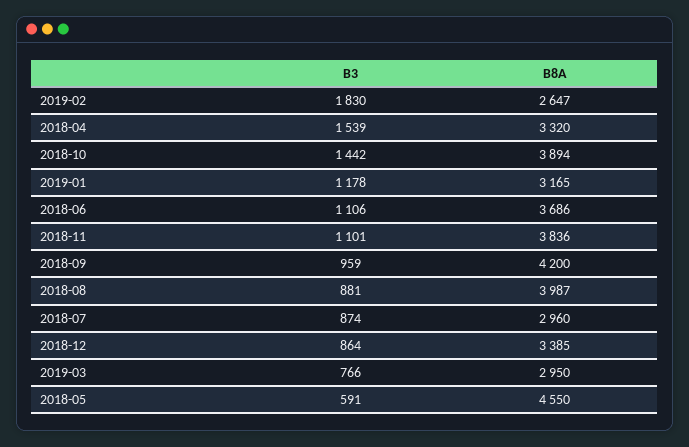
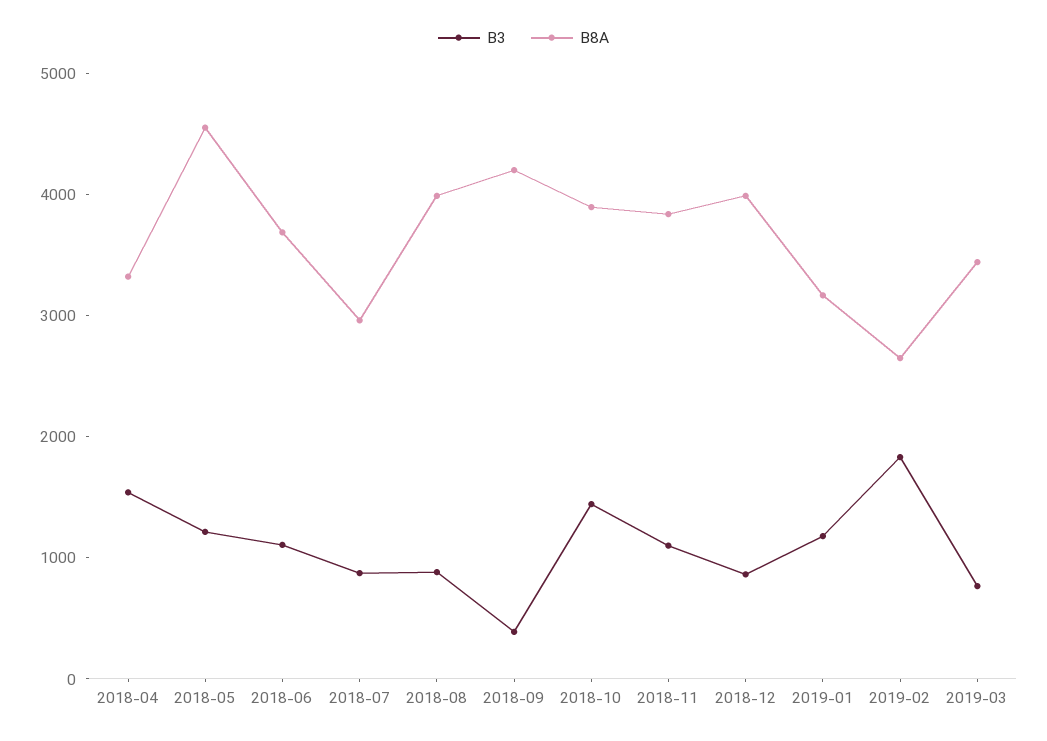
B3, 2018-09: 959 -> 400
B8A, 2018-12: 3385 -> 4000
B8A, 2019-03: 2950 -> 3400
B3, 2018-05: 591 -> 1200

